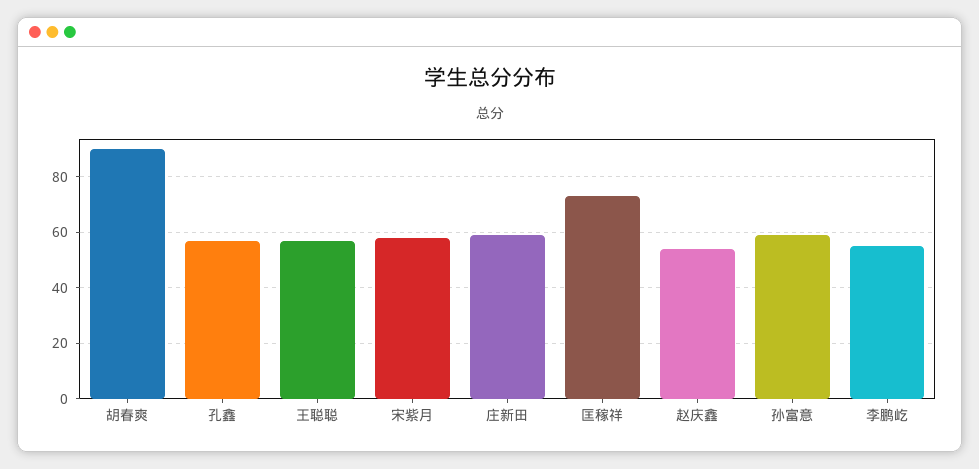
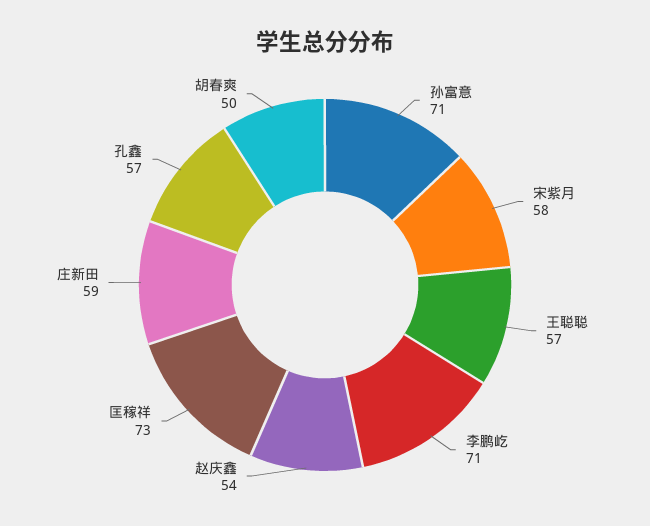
胡春爽: 90 -> 50
孙富意: 60 -> 71
李鹏屹: 55 -> 71

